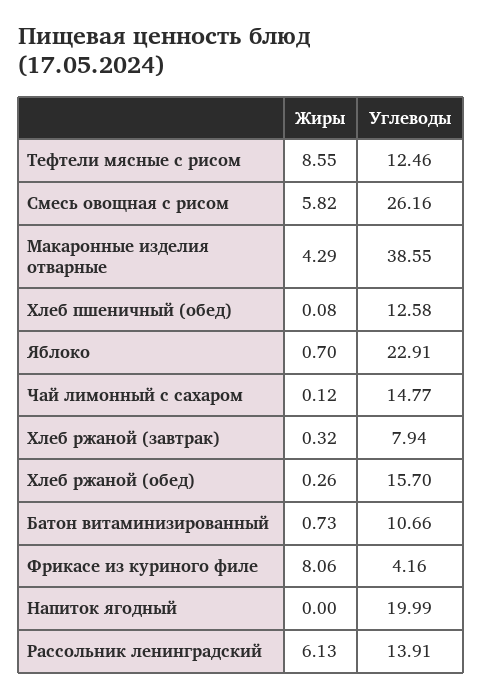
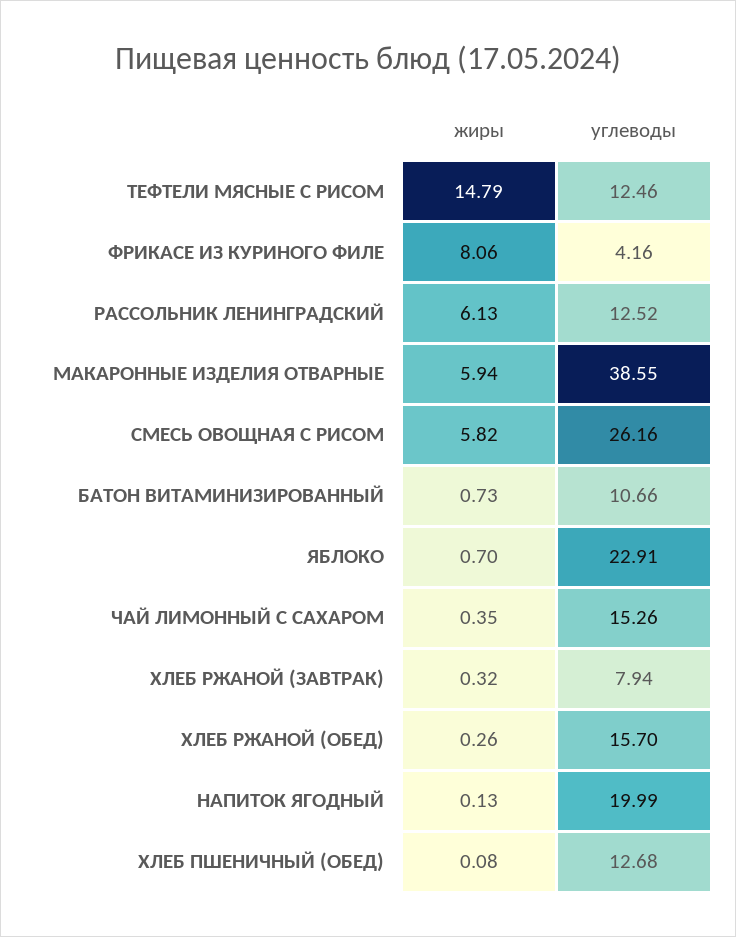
Жиры, Тефтели мясные с рисом: 8.55 -> 14.79
Жиры, Макаронные изделия отварные: 4.29 -> 5.94
Углеводы, Хлеб пшеничный (обед): 12.58 -> 12.68
Жиры, Чай лимонный с сахаром: 0.12 -> 0.35
Углеводы, Чай лимонный с сахаром: 14.77 -> 15.26
Жиры, Напиток ягодный: 0 -> 0.13
Углеводы, Рассольник ленинградский: 13.91 -> 12.52

